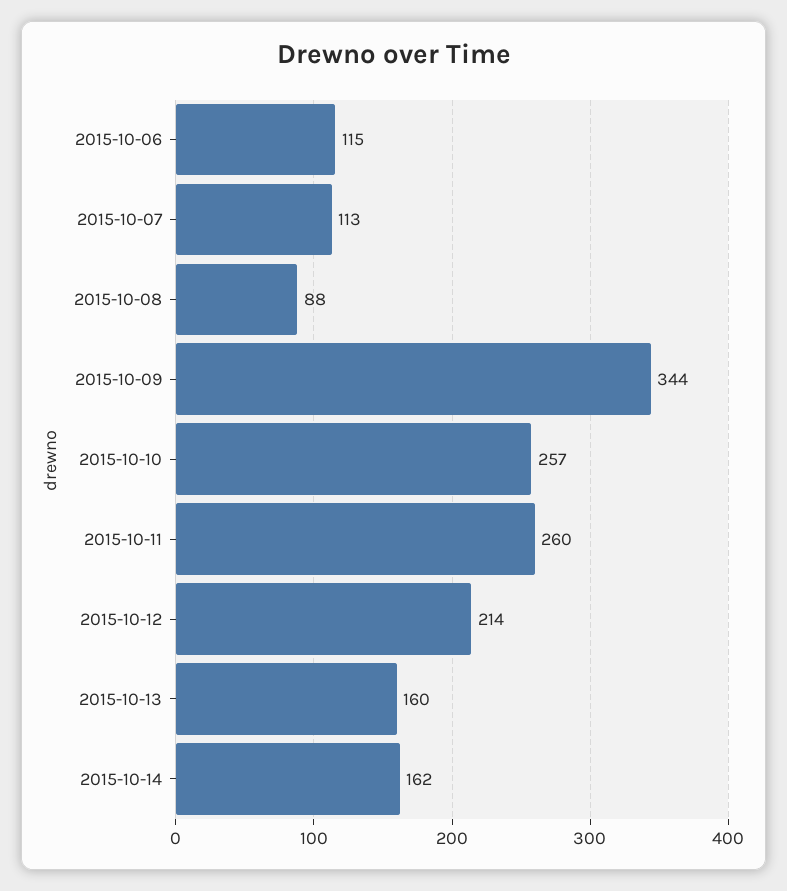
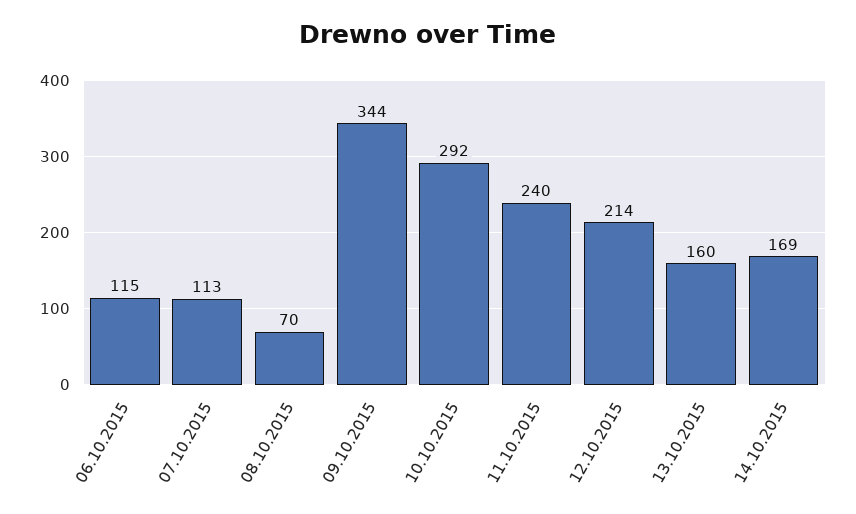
2015-10-08: 88 -> 70
2015-10-10: 257 -> 292
2015-10-11: 260 -> 240
2015-10-14: 162 -> 169

